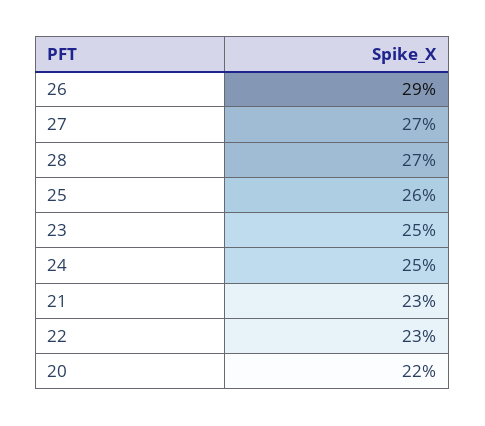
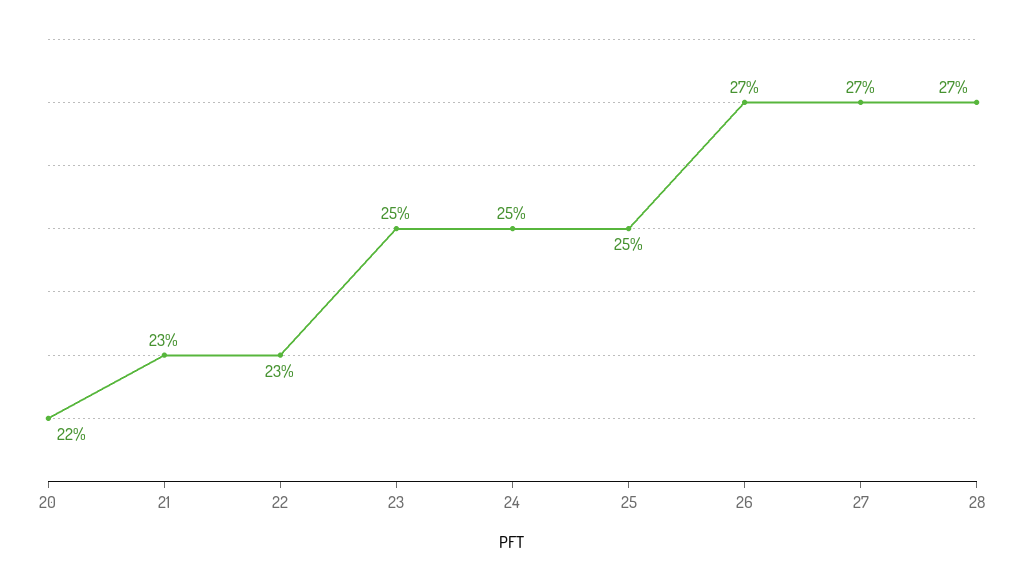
26: 29 -> 27
25: 26 -> 25

